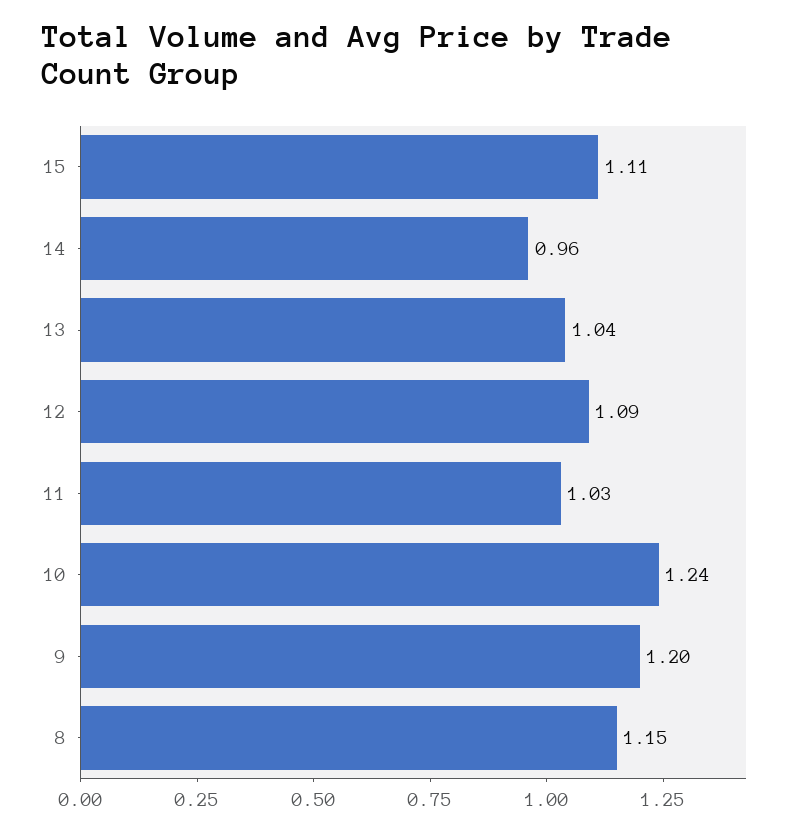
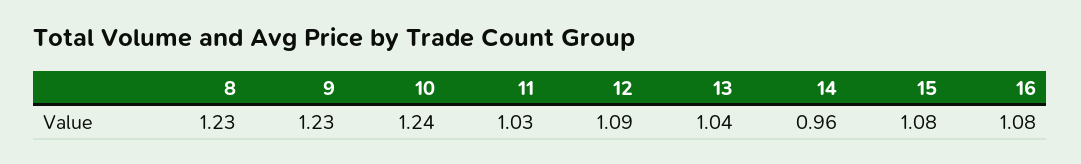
15: 1.11 -> 1.08
9: 1.2 -> 1.23
8: 1.15 -> 1.23
16: none -> 1.08

